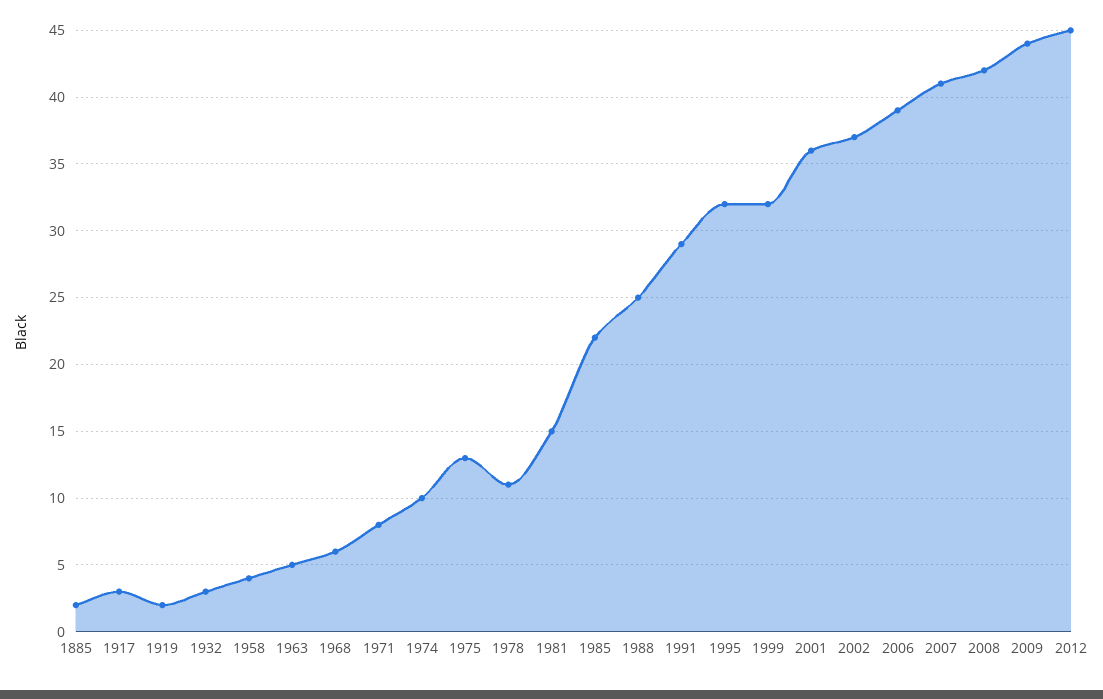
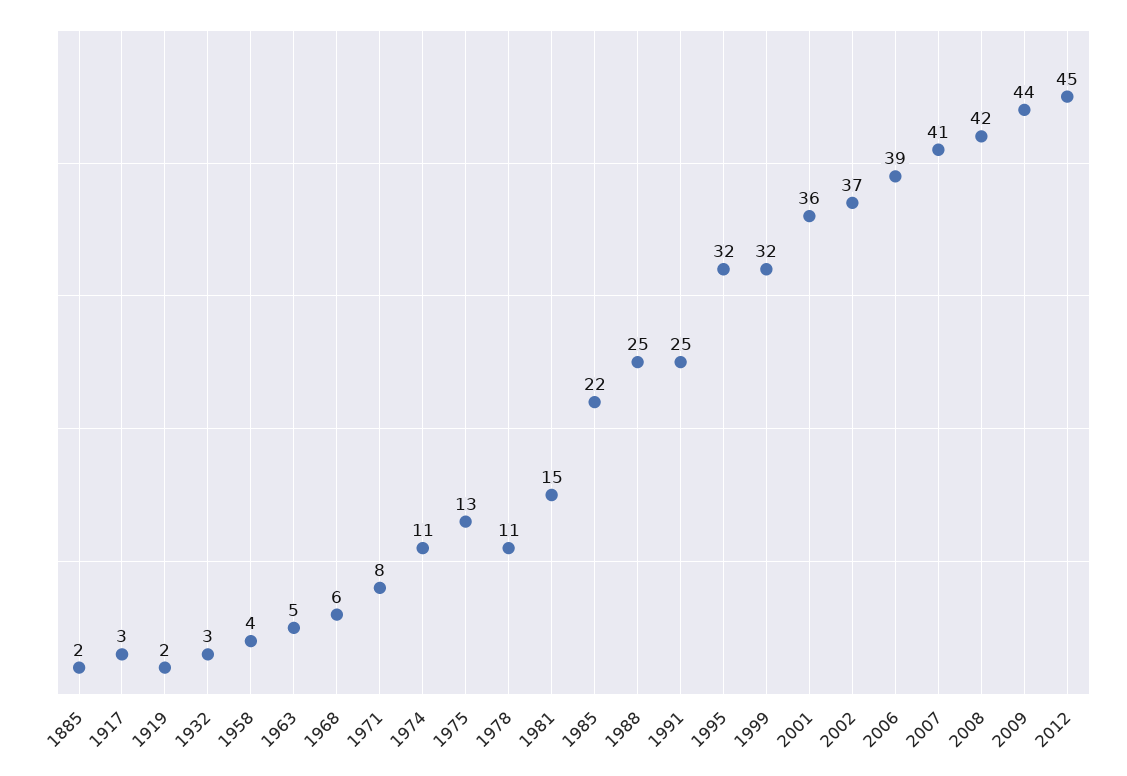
1974: 10 -> 11
1991: 29 -> 25

